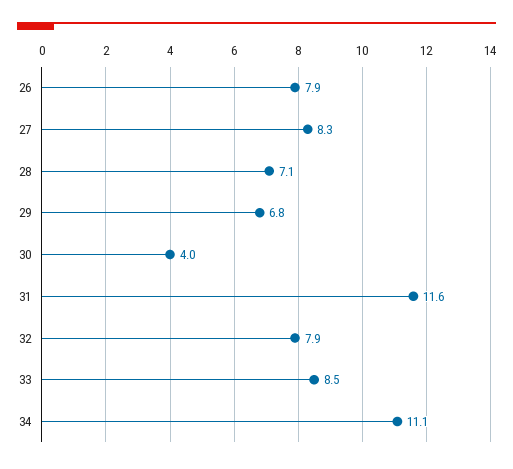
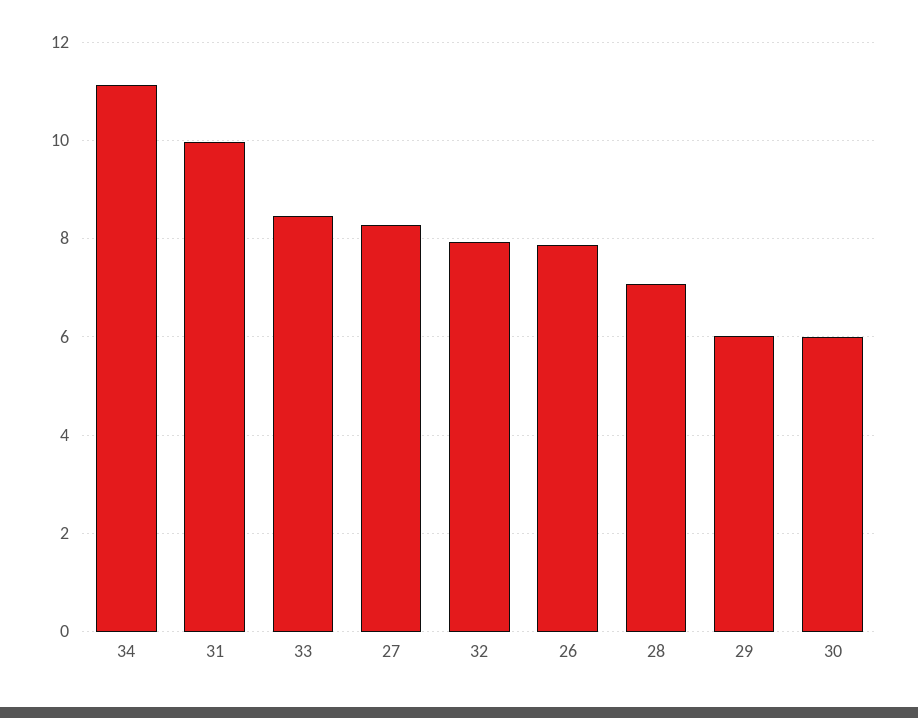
29: 6.8 -> 6
30: 4 -> 6
31: 11.6 -> 10

